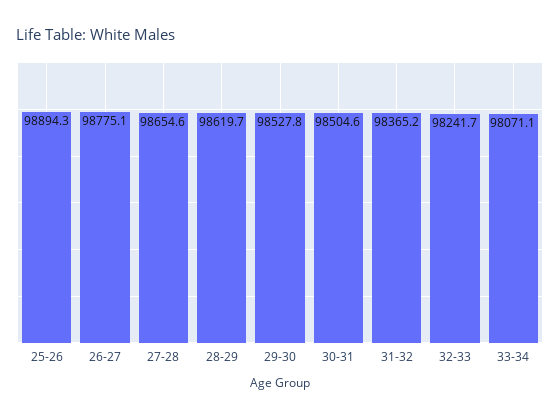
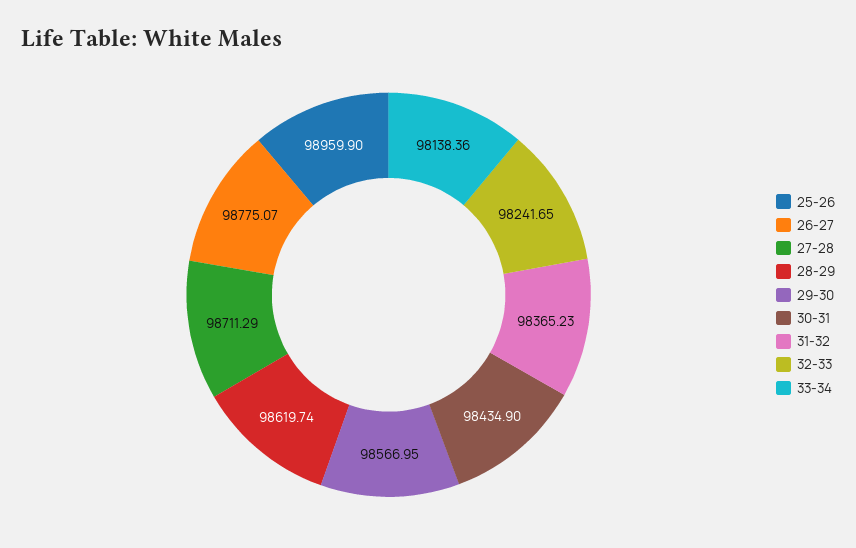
25-26: 98894.3 -> 98959.9
27-28: 98654.6 -> 98711.29
29-30: 98527.8 -> 98566.95
30-31: 98504.6 -> 98434.9
33-34: 98071.1 -> 98138.36

